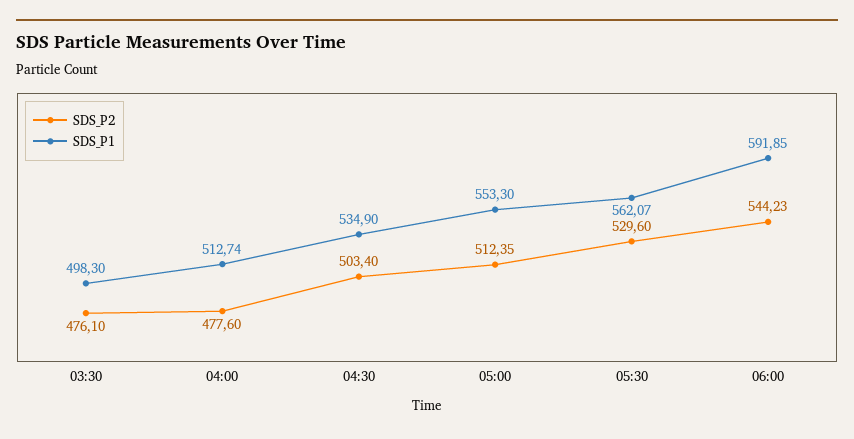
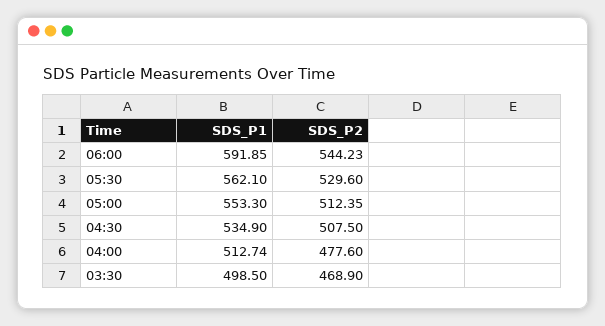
SDS_P2, 03:30: 476.1 -> 468.9
SDS_P1, 03:30: 498.3 -> 498.5
SDS_P2, 04:30: 503.4 -> 507.5
SDS_P1, 05:30: 562.07 -> 562.1

